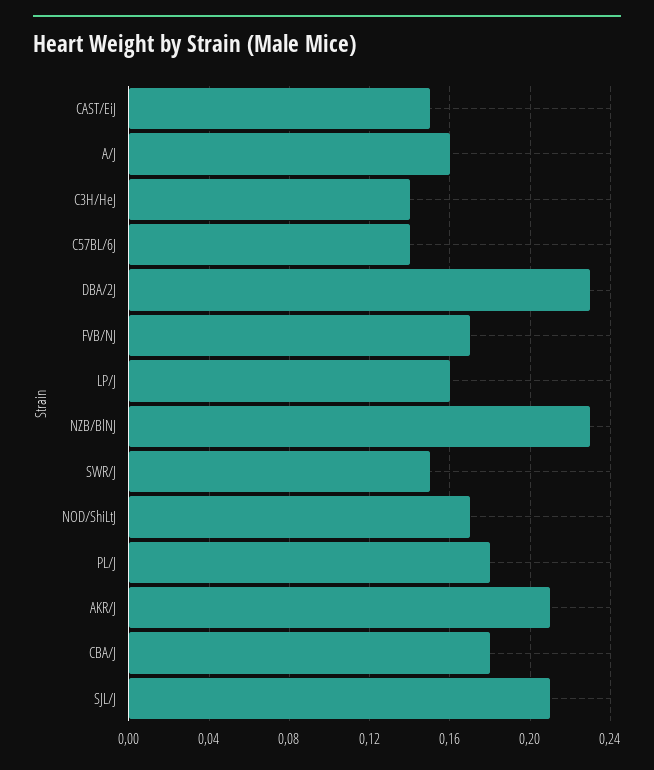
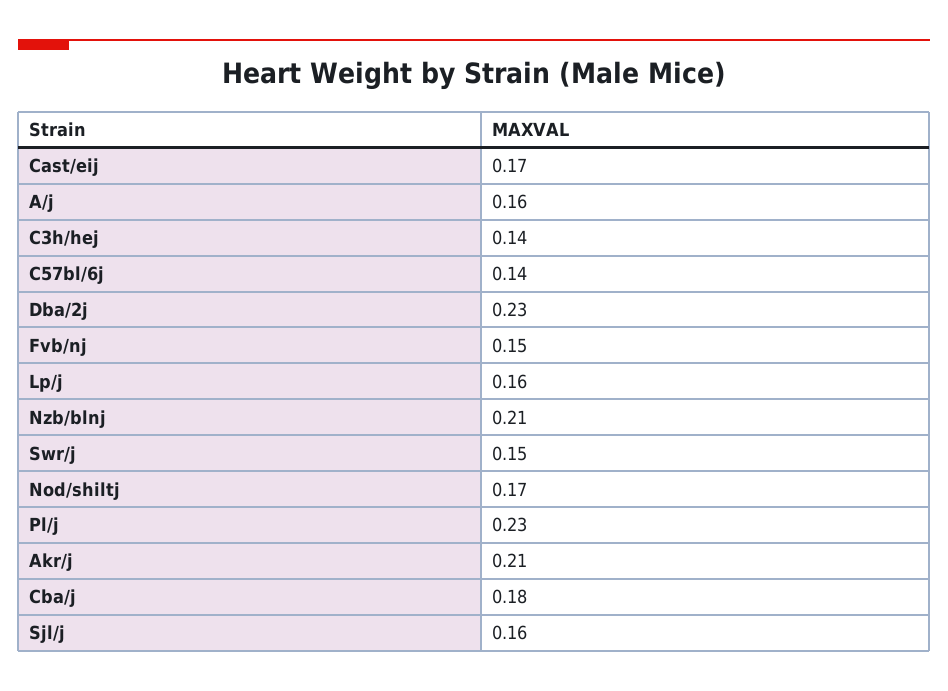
CAST/EiJ: 0.15 -> 0.17
FVB/NJ: 0.17 -> 0.15
NZB/BlNJ: 0.23 -> 0.21
PL/J: 0.18 -> 0.23
SJL/J: 0.21 -> 0.16

